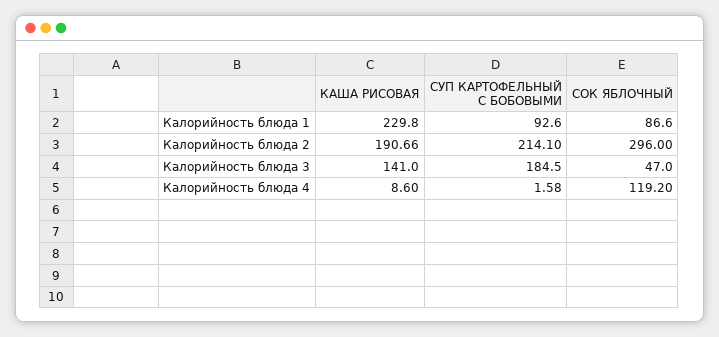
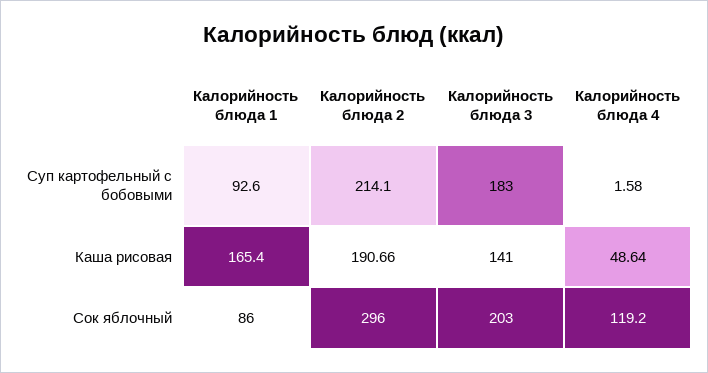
КАША РИСОВАЯ, Калорийность блюда 1: 229.8 -> 165.4
СОК ЯБЛОЧНЫЙ, Калорийность блюда 1: 86.6 -> 86
СУП КАРТОФЕЛЬНЫЙ С БОБОВЫМИ, Калорийность блюда 3: 184.5 -> 183
СОК ЯБЛОЧНЫЙ, Калорийность блюда 3: 47 -> 203
КАША РИСОВАЯ, Калорийность блюда 4: 8.6 -> 48.64

